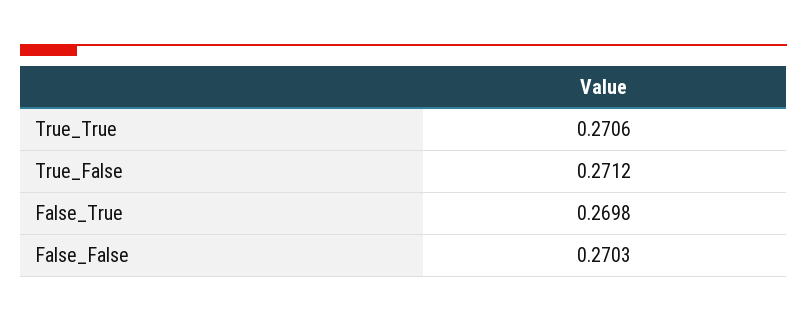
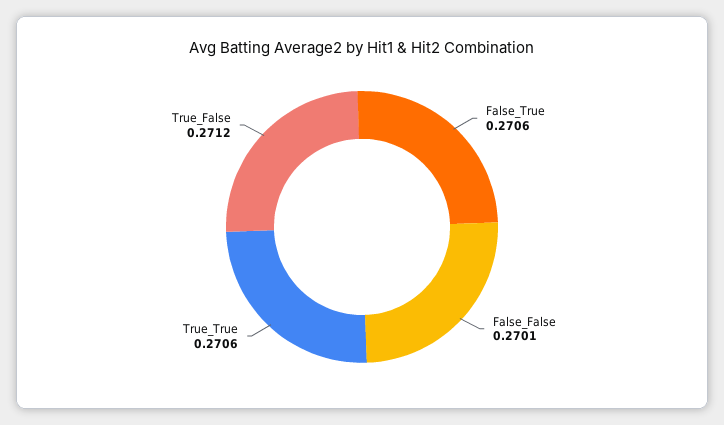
False_True: 0.2698 -> 0.2706
False_False: 0.2703 -> 0.2701

